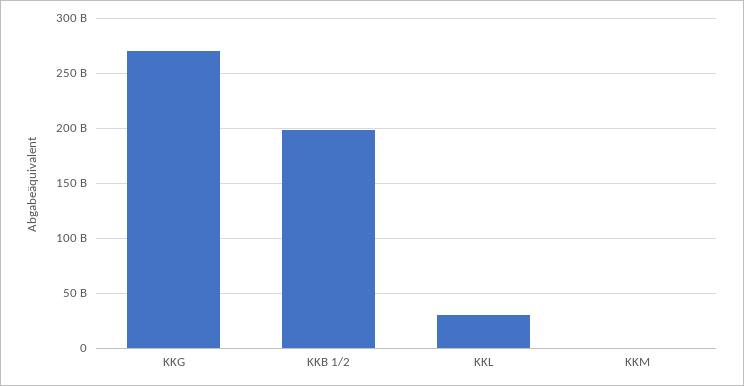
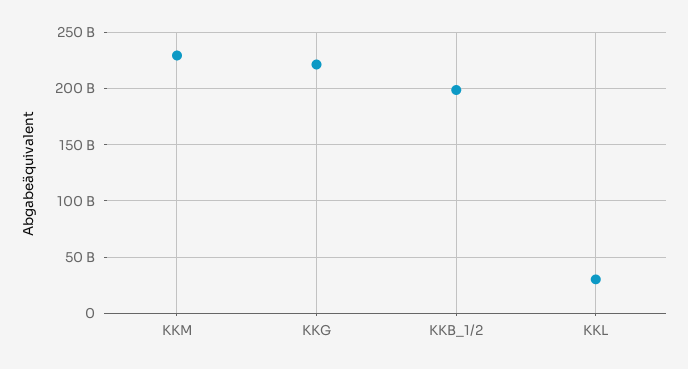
KKG: 270000000000 -> 220000000000
KKM: 0 -> 230000000000

